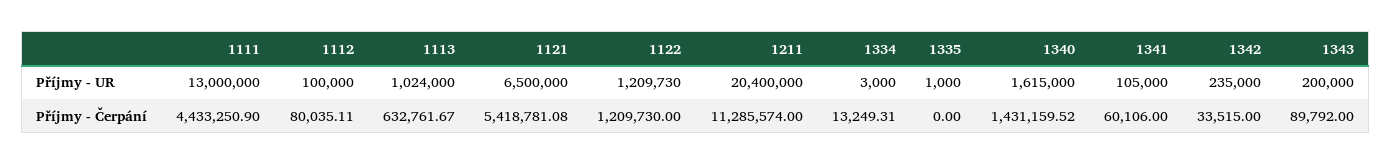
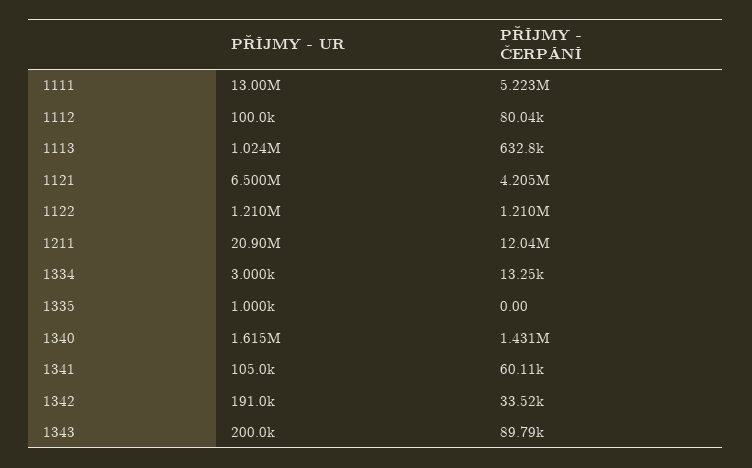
1211, Příjmy - UR: 20400000 -> 20900000
1342, Příjmy - UR: 235000 -> 191000
1111, Příjmy - Čerpání: 4433250.9 -> 5223000
1121, Příjmy - Čerpání: 5418781.08 -> 4205000
1211, Příjmy - Čerpání: 11285574 -> 12040000

